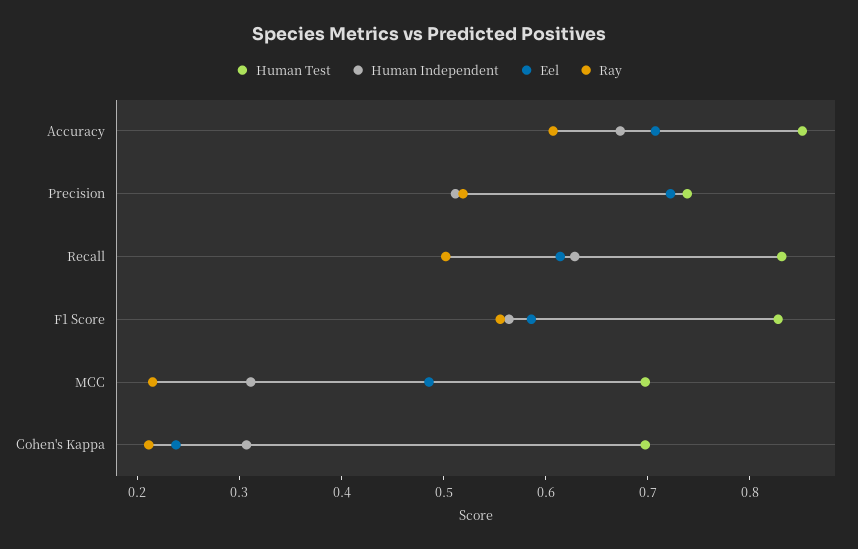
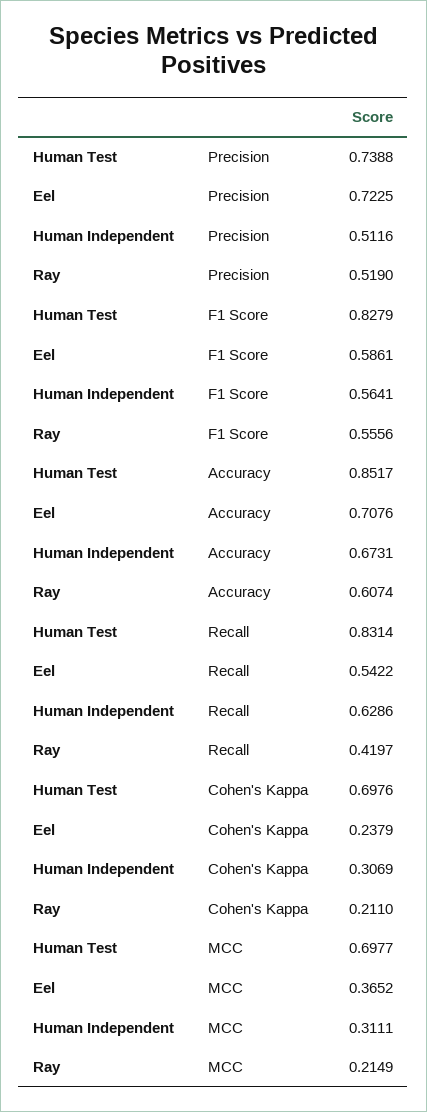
Eel, Recall: 0.62 -> 0.5422
Ray, Recall: 0.5 -> 0.4197
Eel, MCC: 0.48 -> 0.3652

